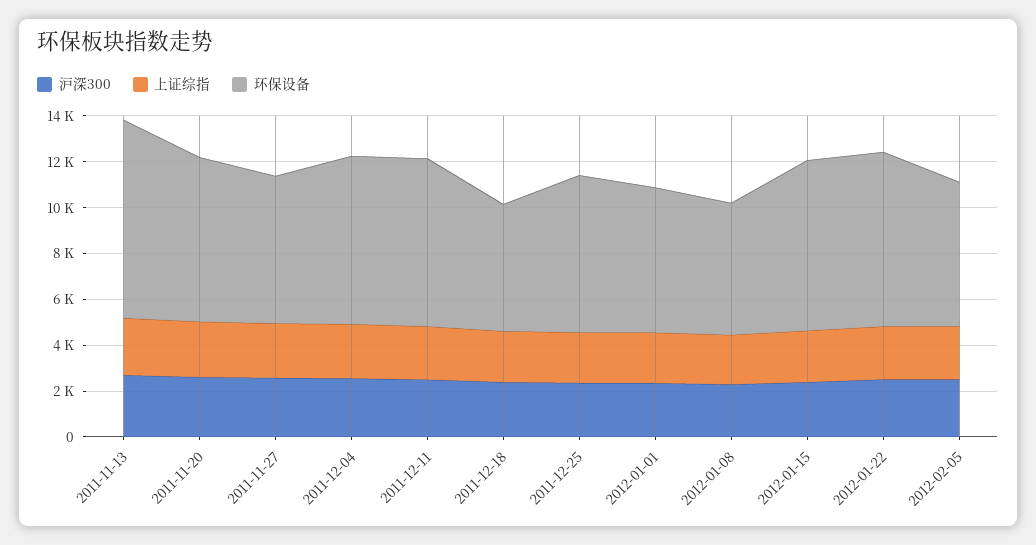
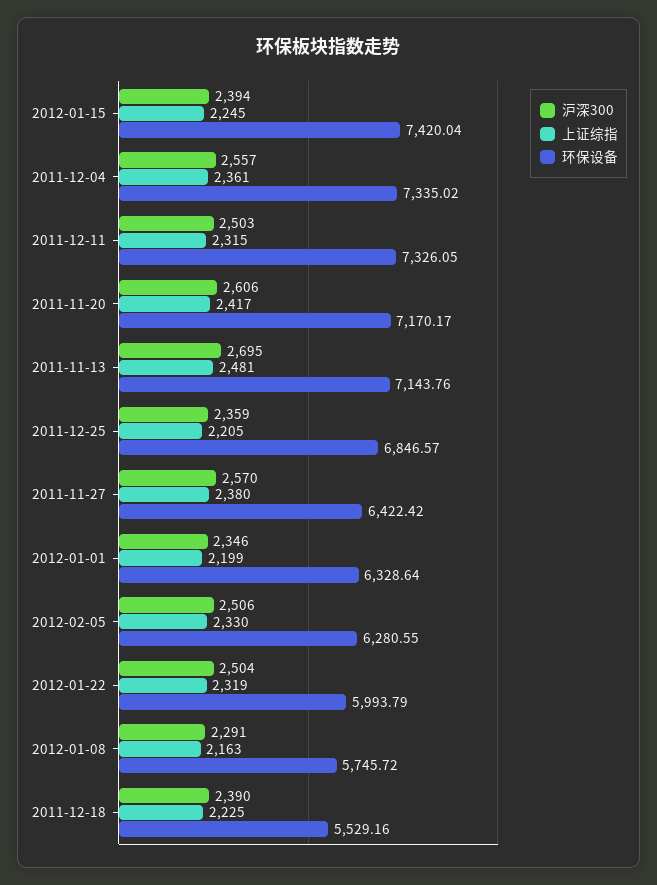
环保设备, 2011-11-13: 8500 -> 7143.76
环保设备, 2012-01-22: 7500 -> 5993.79

